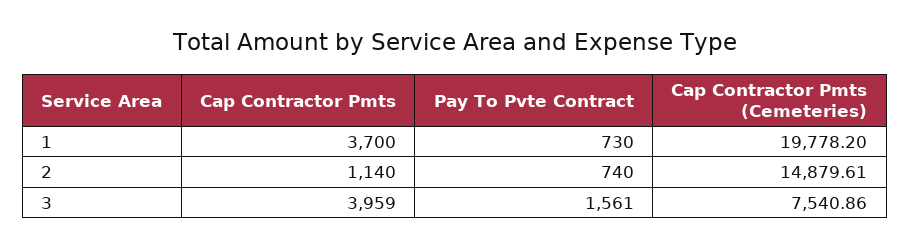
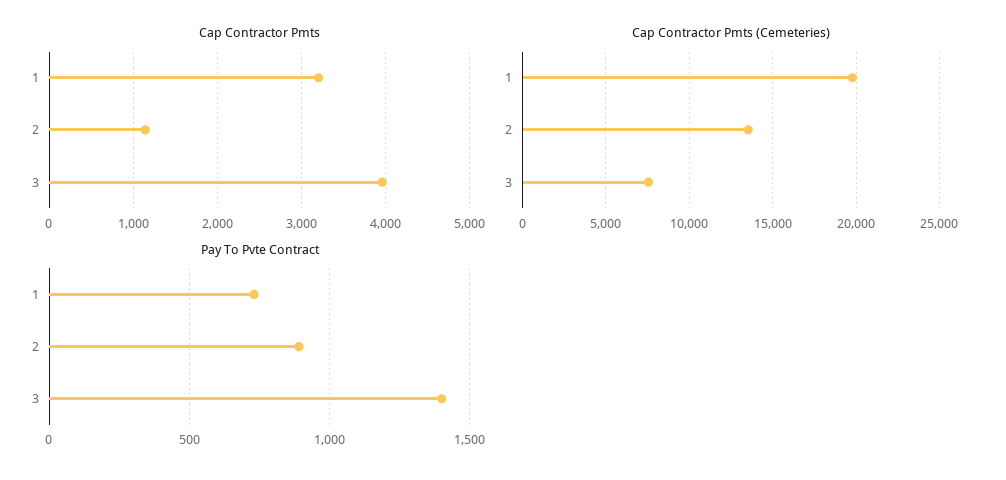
Cap Contractor Pmts, 1: 3700 -> 3200
Pay To Pvte Contract, 2: 740 -> 900
Cap Contractor Pmts (Cemeteries), 2: 14879.61 -> 13500
Pay To Pvte Contract, 3: 1561 -> 1400

